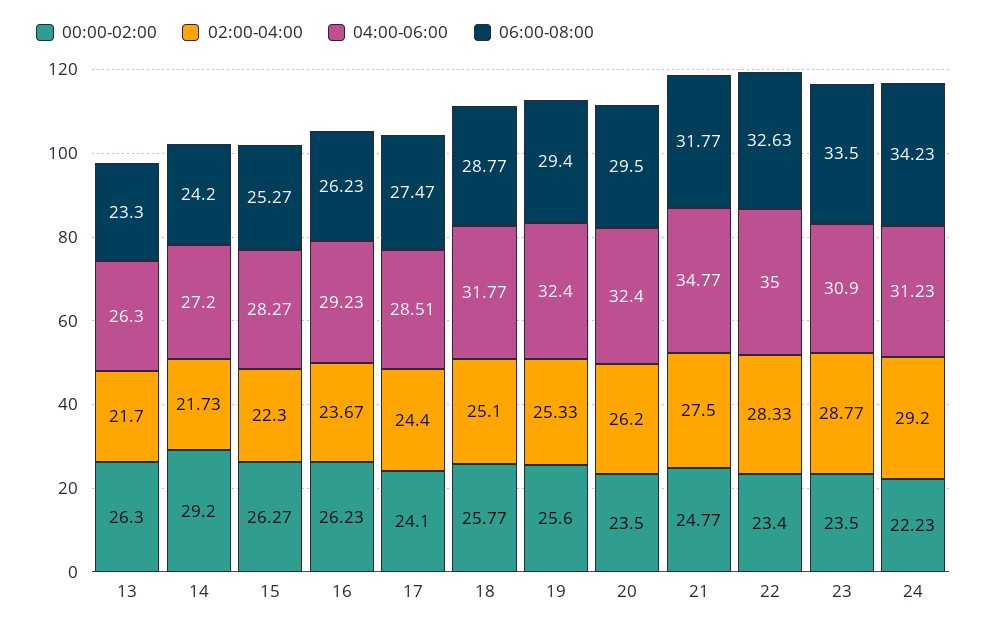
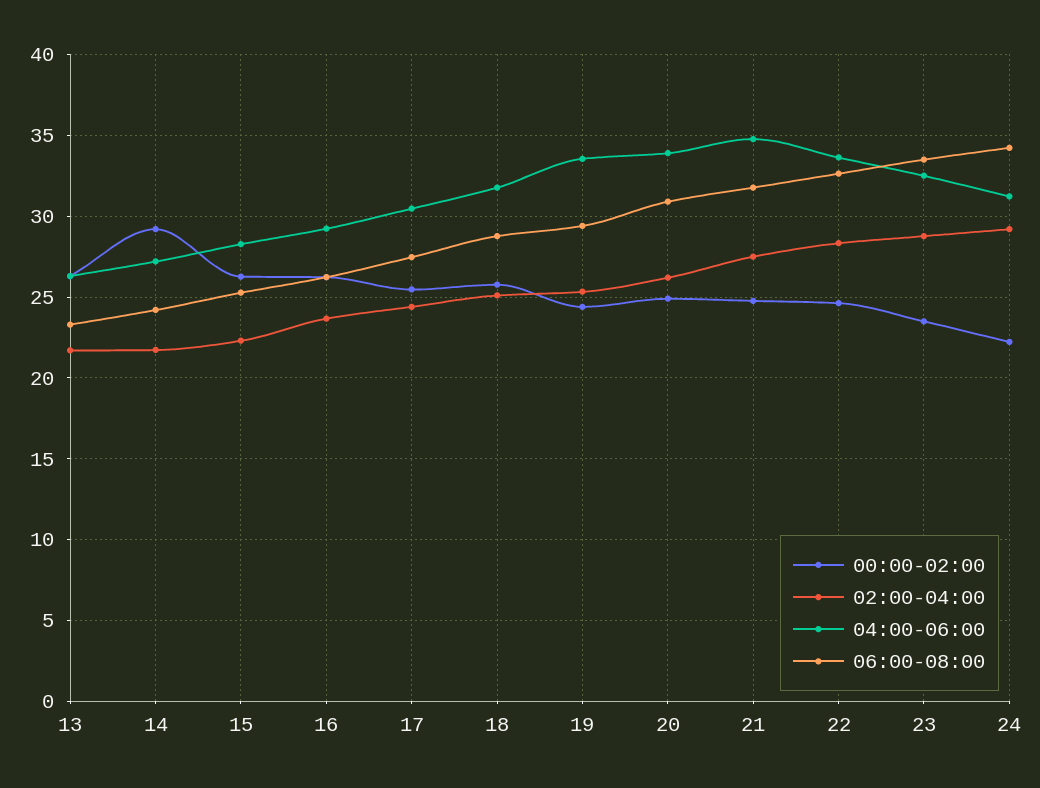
00:00-02:00, 17: 24.1 -> 25.5
04:00-06:00, 17: 28.51 -> 30.5
00:00-02:00, 19: 25.6 -> 24.5
04:00-06:00, 19: 32.4 -> 33.5
00:00-02:00, 20: 23.5 -> 25
04:00-06:00, 20: 32.4 -> 34
06:00-08:00, 20: 29.5 -> 31
00:00-02:00, 22: 23.4 -> 24.5
04:00-06:00, 22: 35 -> 33.5
04:00-06:00, 23: 30.9 -> 32.5

